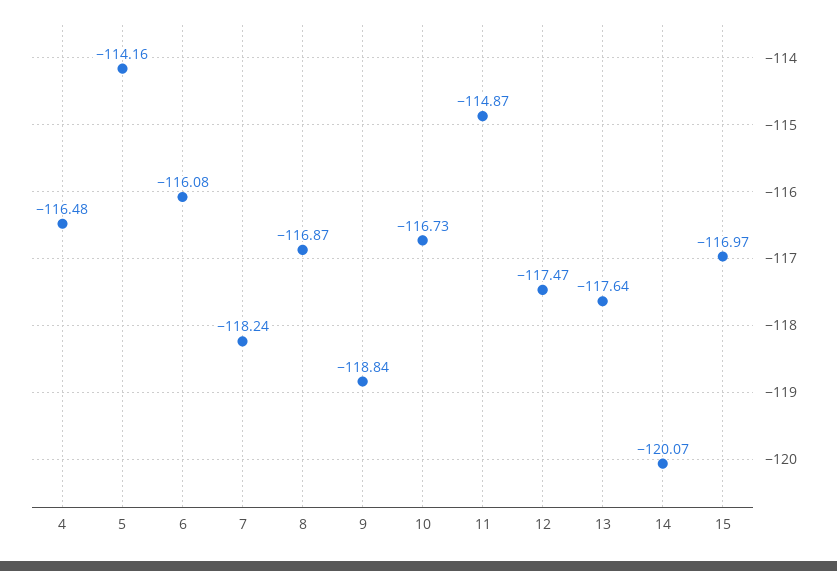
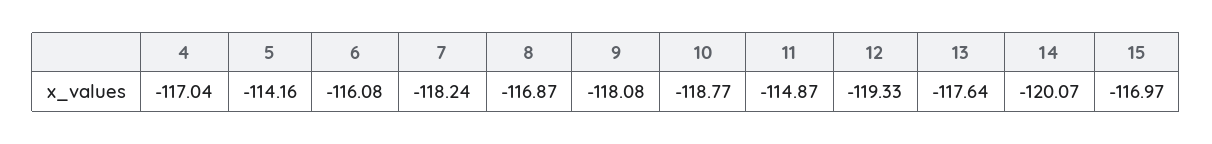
4: -116.48 -> -117.04
9: -118.84 -> -118.08
10: -116.73 -> -118.77
12: -117.47 -> -119.33

